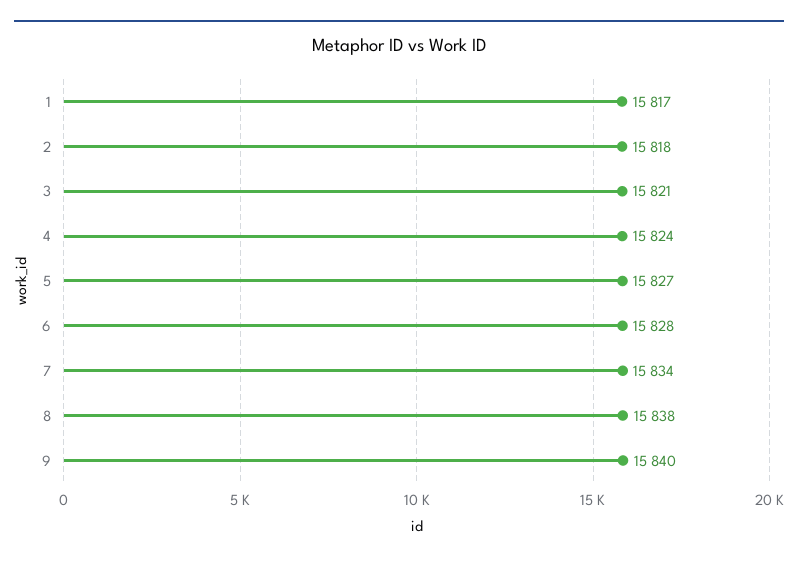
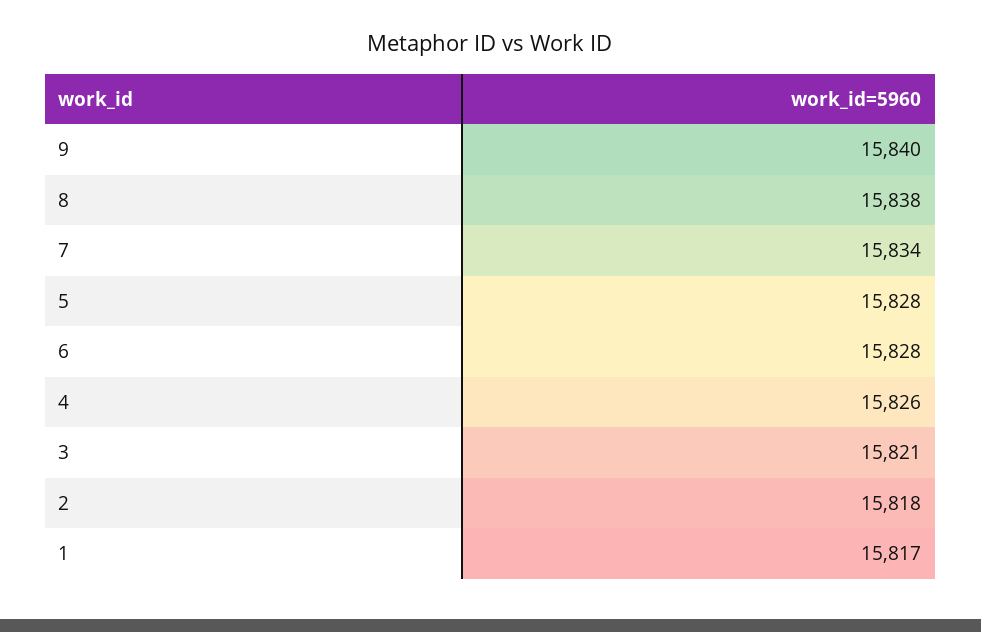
4: 15824 -> 15826
5: 15827 -> 15828

